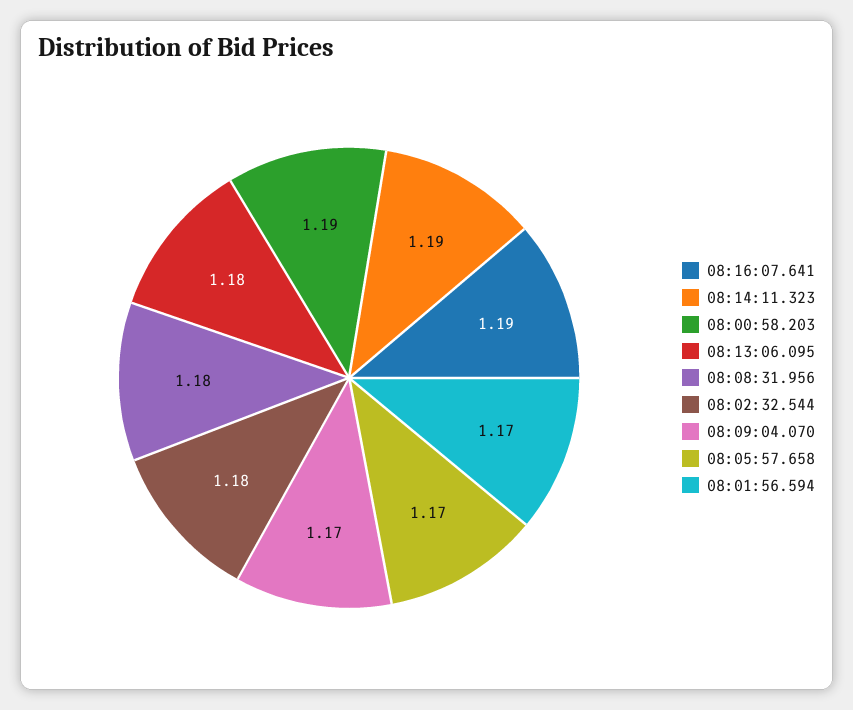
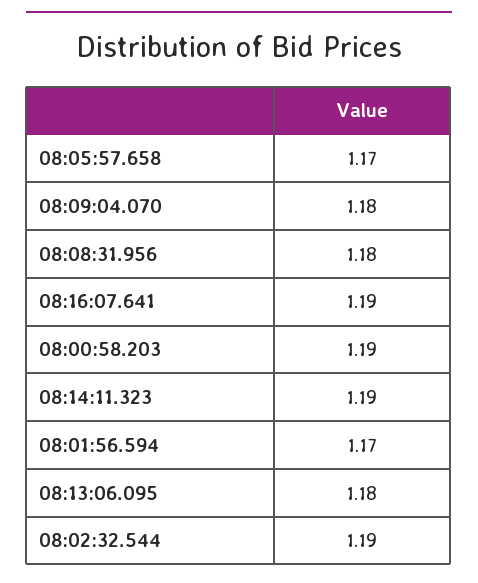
08:02:32.544: 1.18 -> 1.19
08:09:04.070: 1.17 -> 1.18

